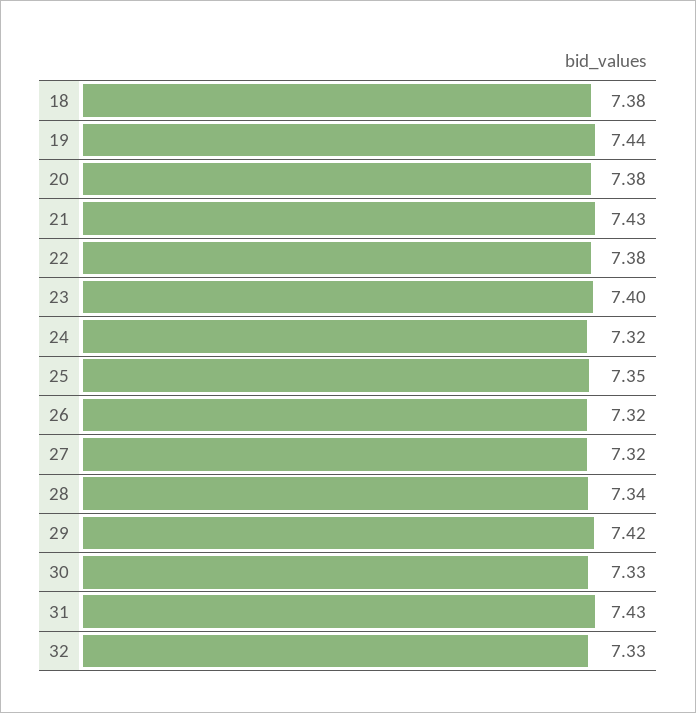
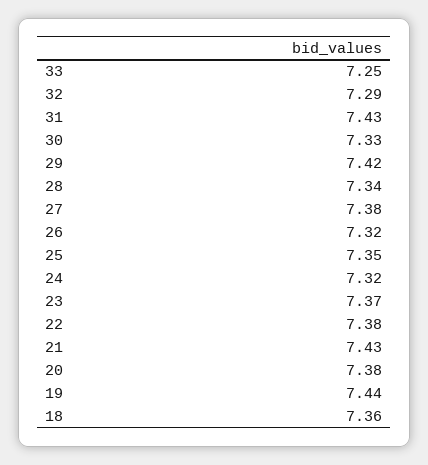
18: 7.38 -> 7.36
23: 7.4 -> 7.37
27: 7.32 -> 7.38
32: 7.33 -> 7.29
33: none -> 7.25

